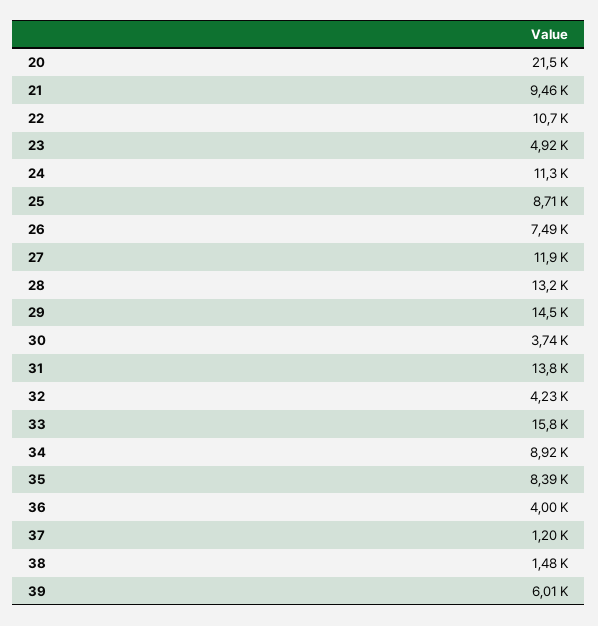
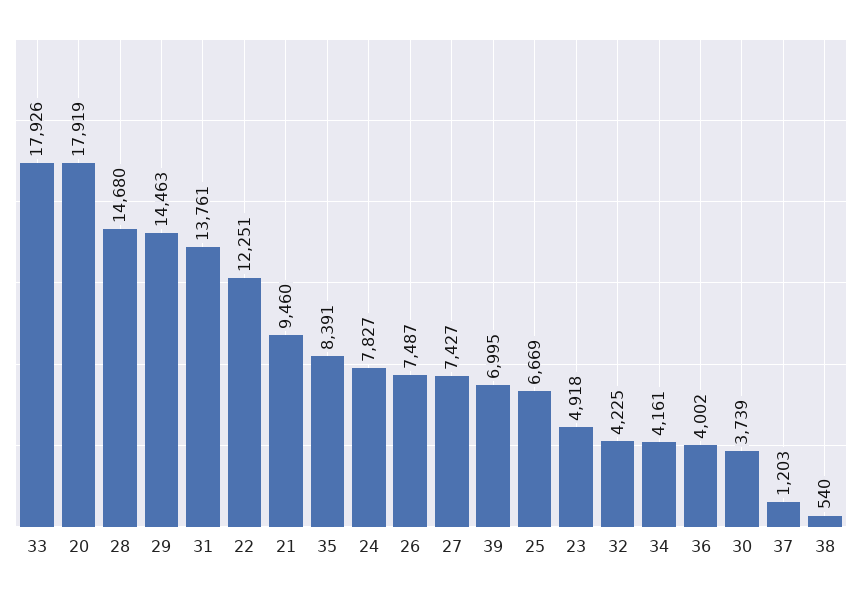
20: 21500 -> 17919
22: 10700 -> 12251
24: 11300 -> 7827
25: 8710 -> 6669
27: 11900 -> 7427
28: 13200 -> 14680
33: 15800 -> 17926
34: 8920 -> 4161
38: 1480 -> 540
39: 6010 -> 6995

